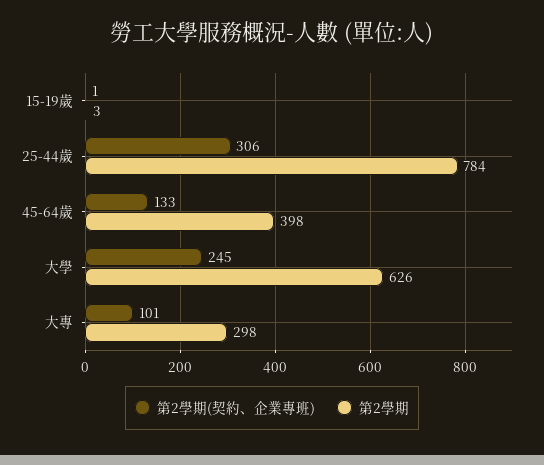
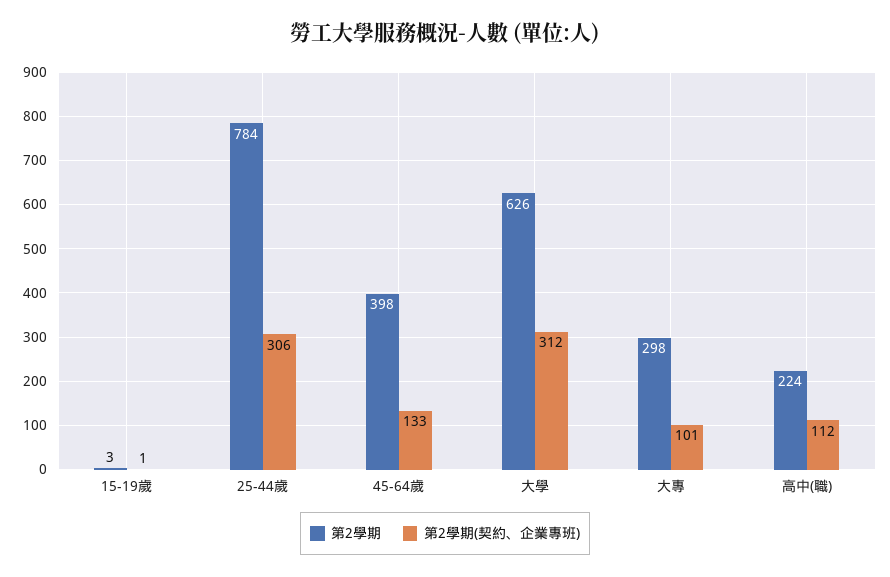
第2學期(契約、企業專班), 大學: 245 -> 312
第2學期, 高中(職): none -> 224
第2學期(契約、企業專班), 高中(職): none -> 112

